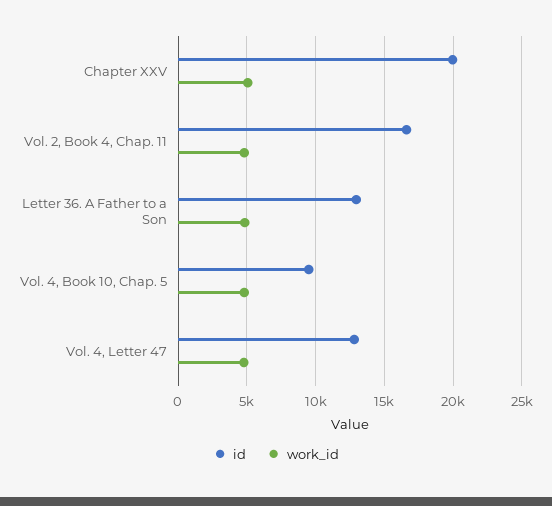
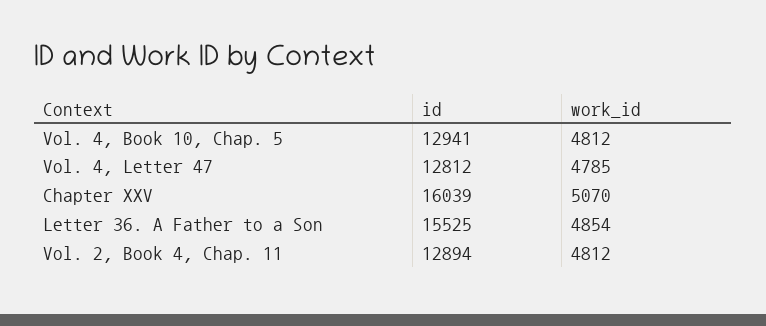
id, Chapter XXV: 20000 -> 16039
id, Vol. 2, Book 4, Chap. 11: 16500 -> 12894
id, Letter 36. A Father to a Son: 13000 -> 15525
id, Vol. 4, Book 10, Chap. 5: 9500 -> 12941

